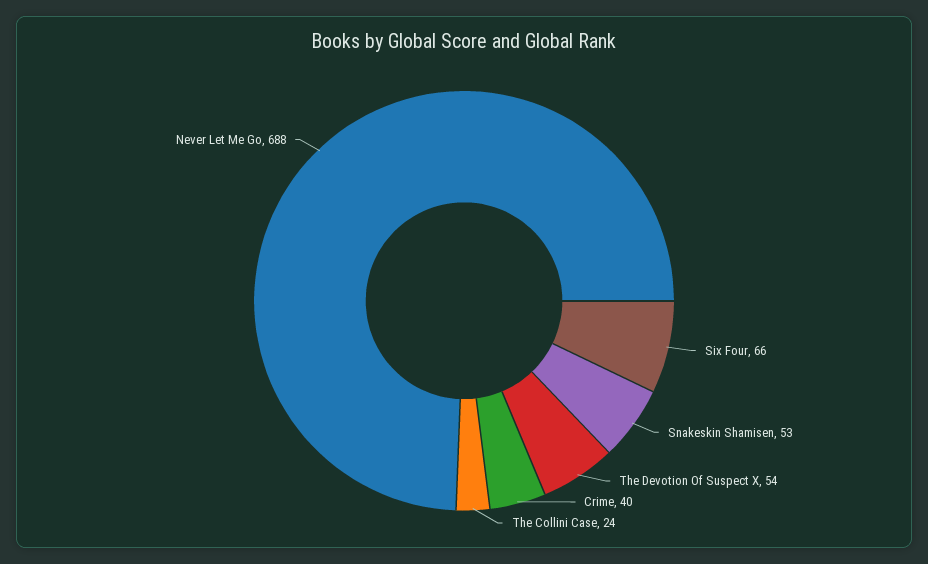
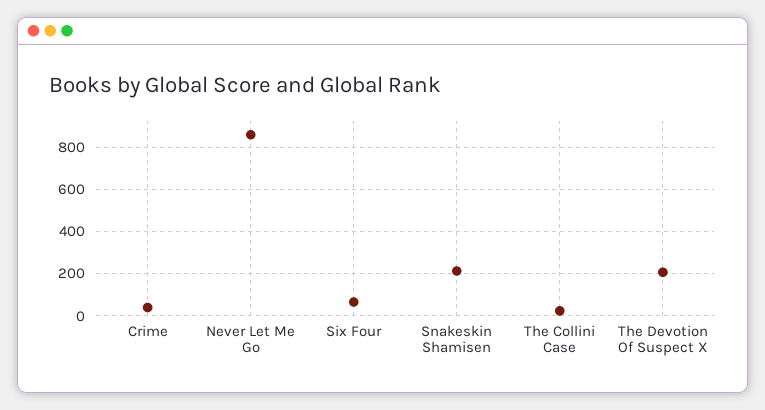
Snakeskin Shamisen: 53 -> 200
The Devotion Of Suspect X: 54 -> 200
Never Let Me Go: 688 -> 850

